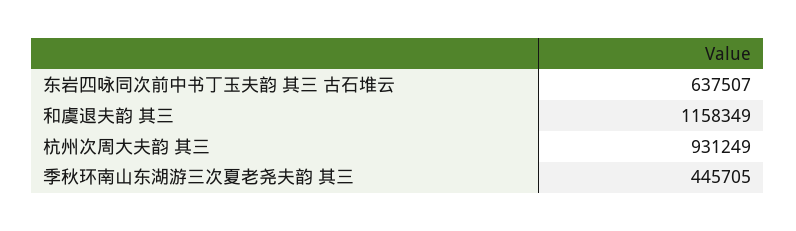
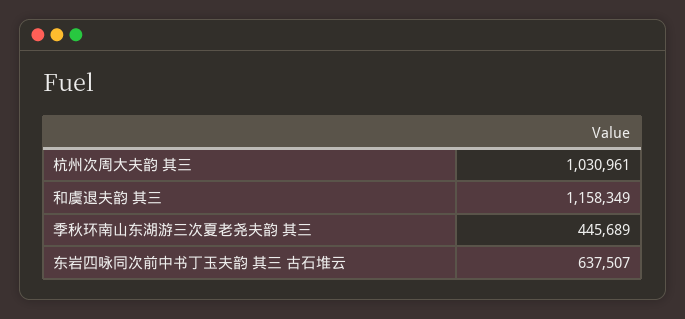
杭州次周大夫韵 其三: 931249 -> 1030961
季秋环南山东湖游三次夏老尧夫韵 其三: 445705 -> 445689

